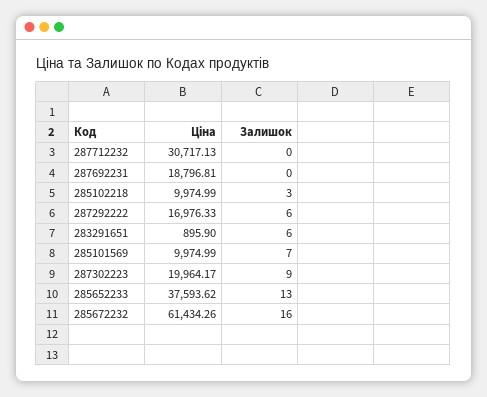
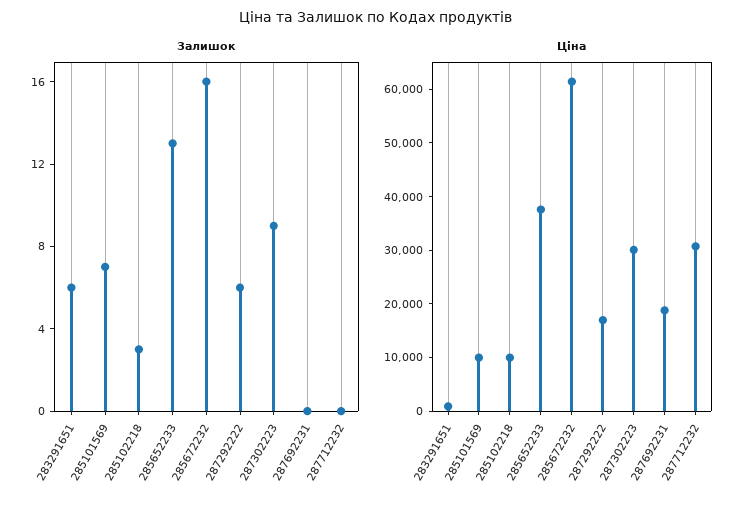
Ціна, 287302223: 19964.17 -> 30000

